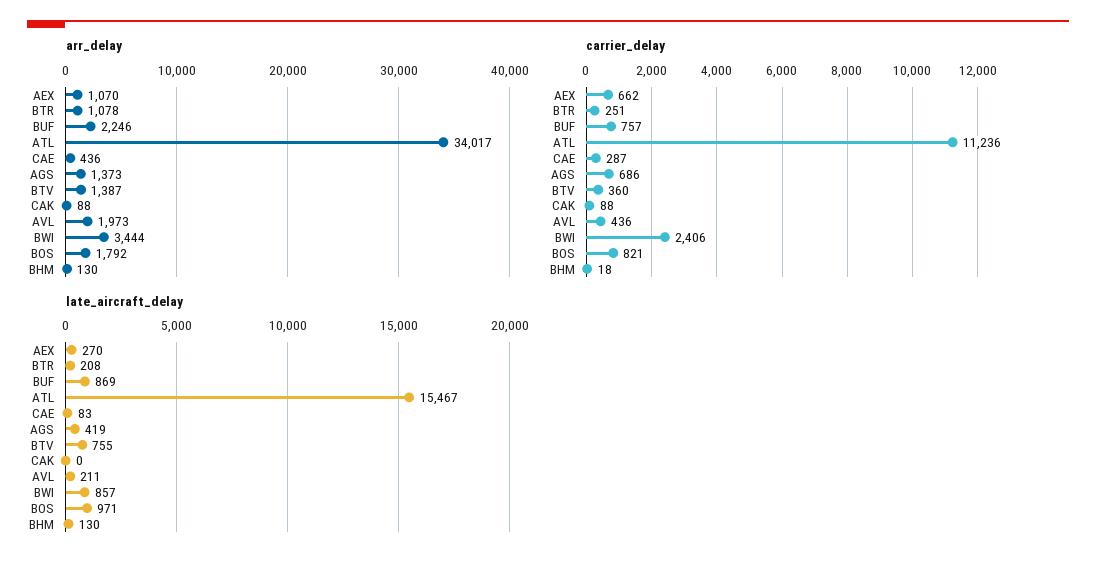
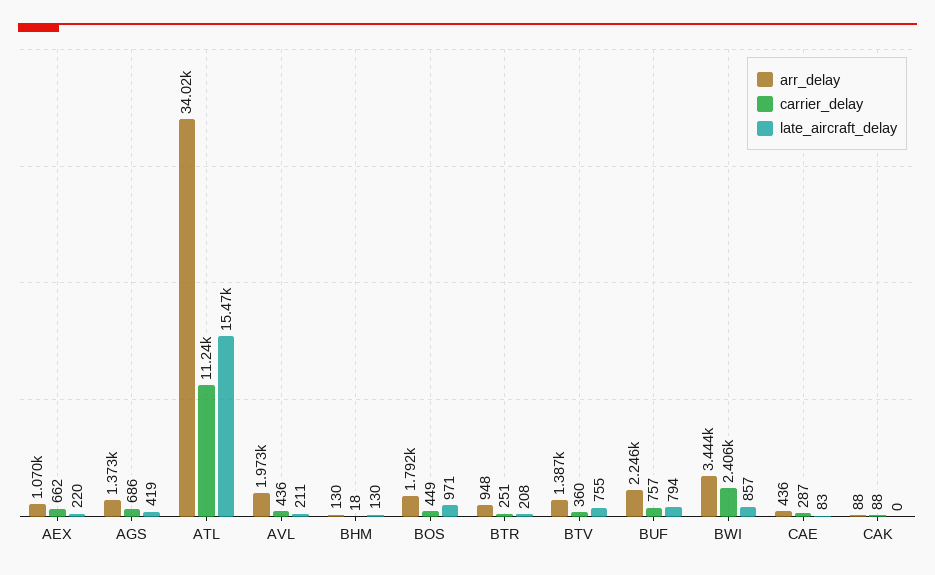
arr_delay, BTR: 1078 -> 948
carrier_delay, BOS: 821 -> 449
late_aircraft_delay, AEX: 270 -> 220
late_aircraft_delay, BUF: 869 -> 794

